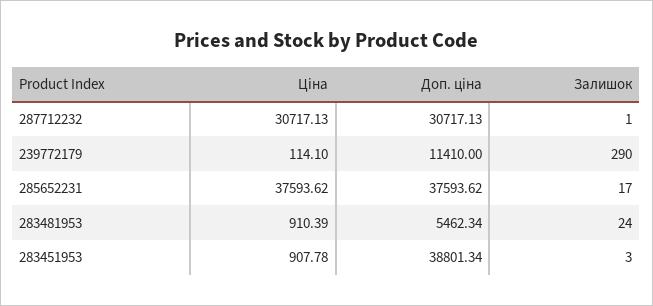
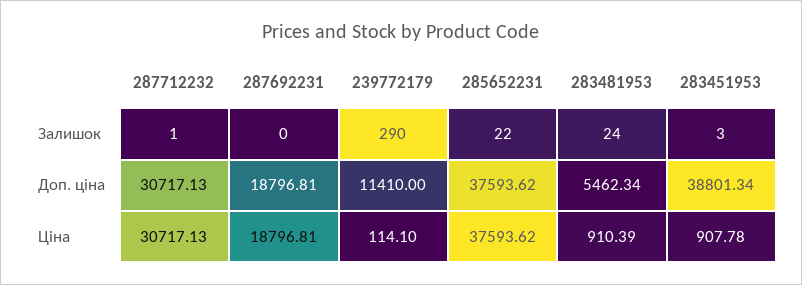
Залишок, 285652231: 17 -> 22
Залишок, 287692231: none -> 0
Доп. ціна, 287692231: none -> 18796.81
Ціна, 287692231: none -> 18796.81

